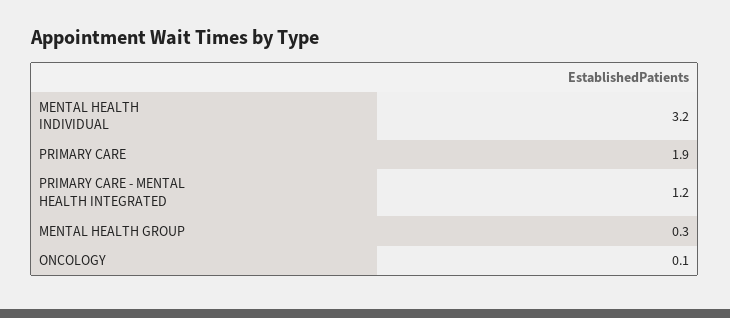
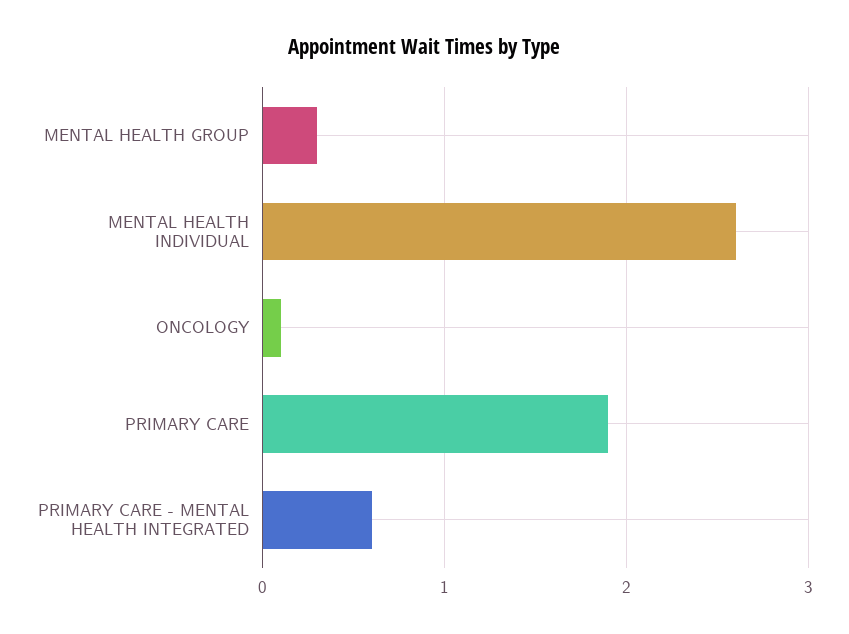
MENTAL HEALTH INDIVIDUAL: 3.2 -> 2.6
PRIMARY CARE - MENTAL HEALTH INTEGRATED: 1.2 -> 0.6

